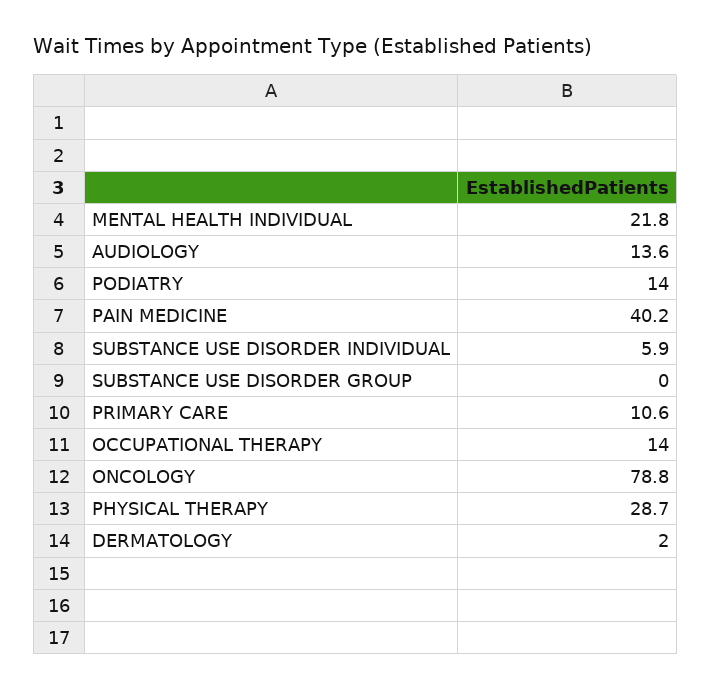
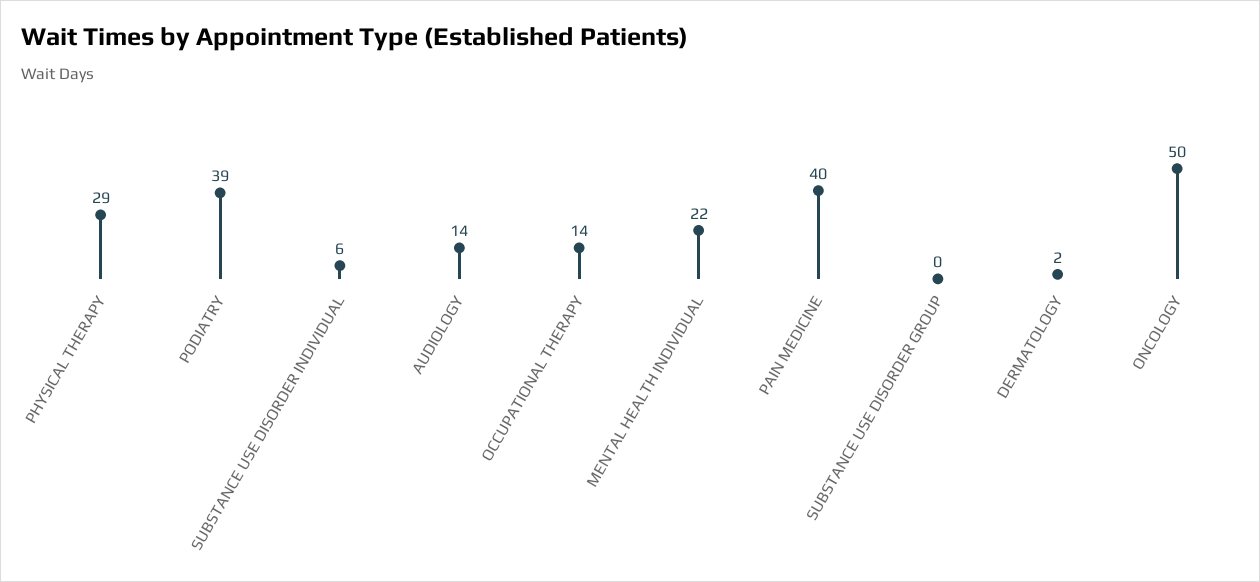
PODIATRY: 14 -> 39
PRIMARY CARE: 10.6 -> none
ONCOLOGY: 78.8 -> 50

